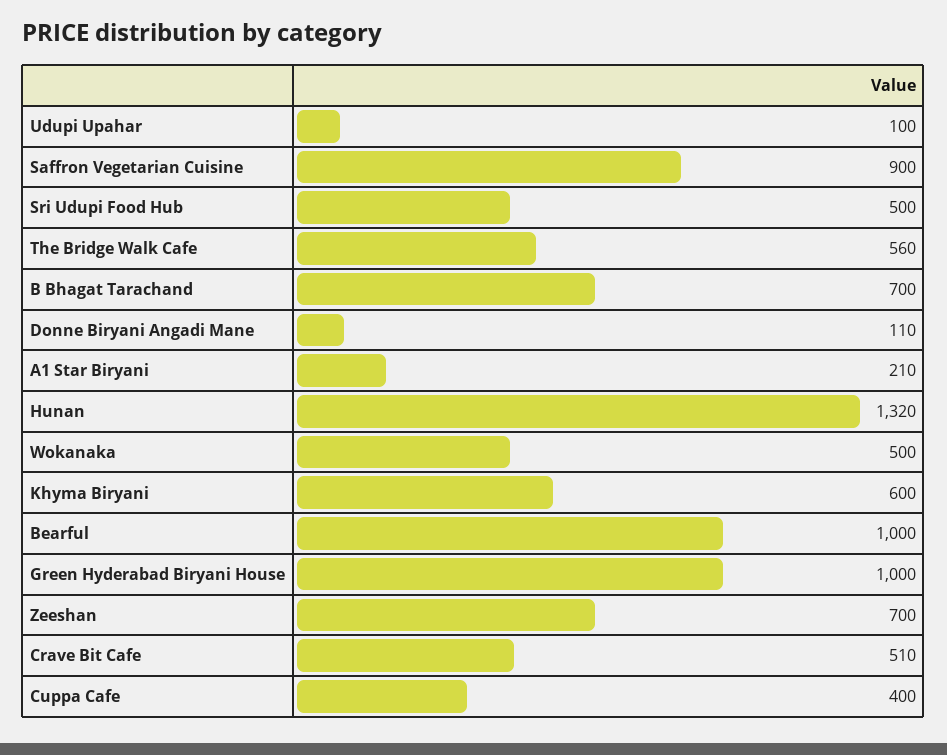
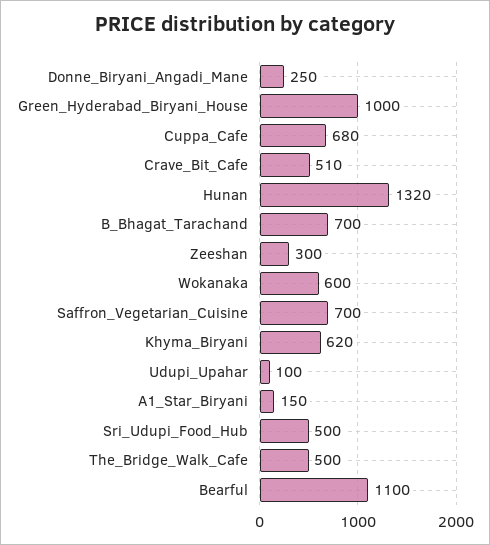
Saffron Vegetarian Cuisine: 900 -> 700
The Bridge Walk Cafe: 560 -> 500
Donne Biryani Angadi Mane: 110 -> 250
A1 Star Biryani: 210 -> 150
Wokanaka: 500 -> 600
Khyma Biryani: 600 -> 620
Bearful: 1000 -> 1100
Zeeshan: 700 -> 300
Cuppa Cafe: 400 -> 680

